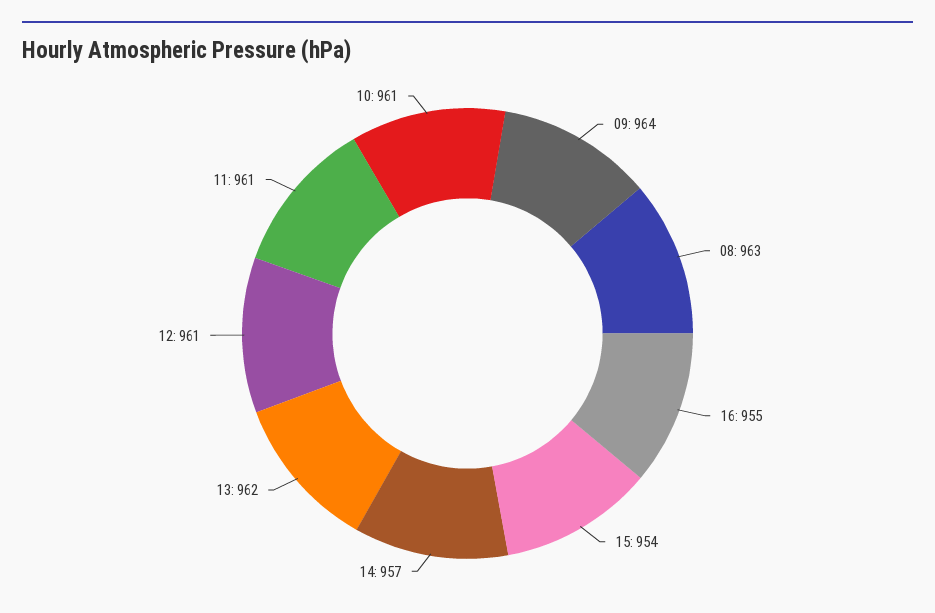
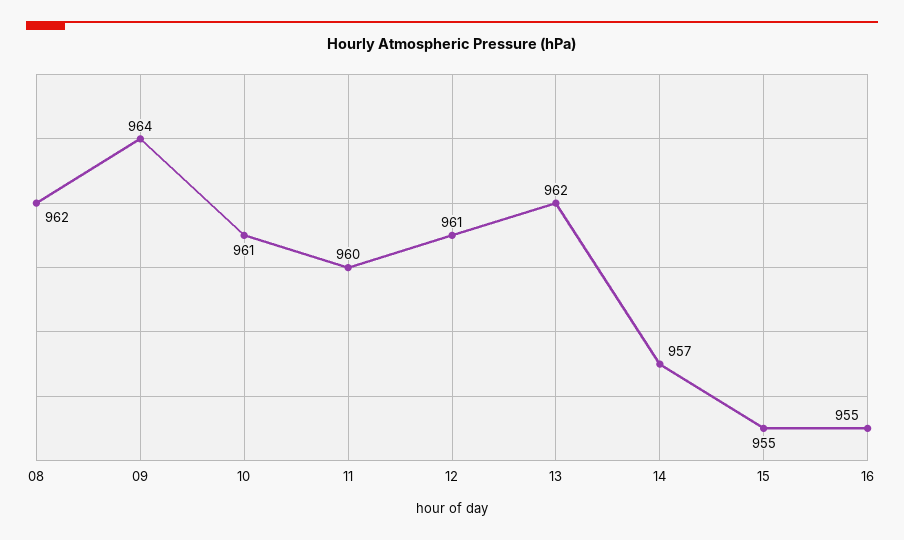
08: 963 -> 962
15: 954 -> 955
11: 961 -> 960

